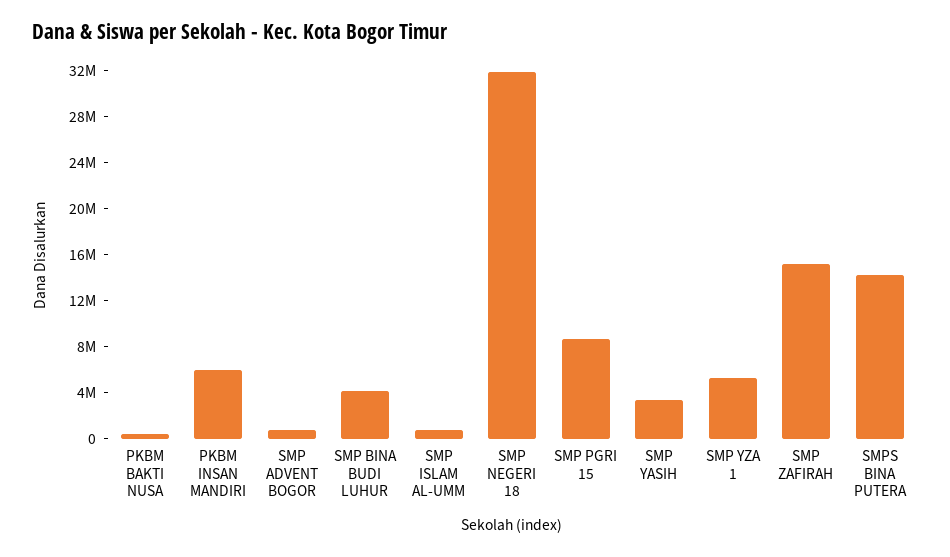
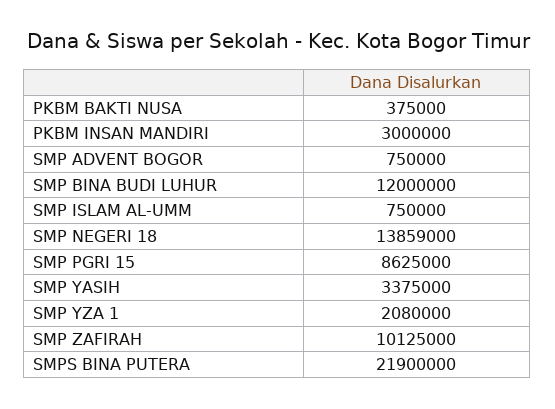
PKBM INSAN MANDIRI: 6000000 -> 3000000
SMP BINA BUDI LUHUR: 4000000 -> 12000000
SMP NEGERI 18: 32000000 -> 13859000
SMP YZA 1: 5000000 -> 2080000
SMP ZAFIRAH: 15000000 -> 10125000
SMPS BINA PUTERA: 14000000 -> 21900000

